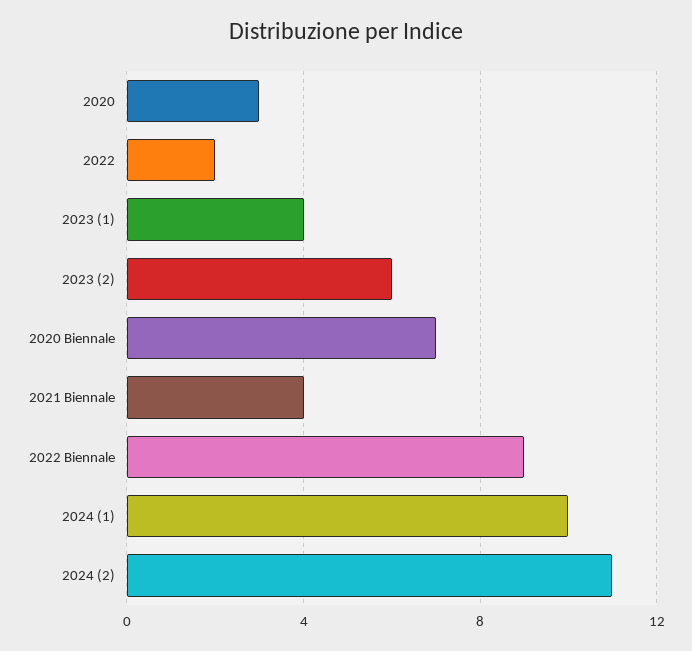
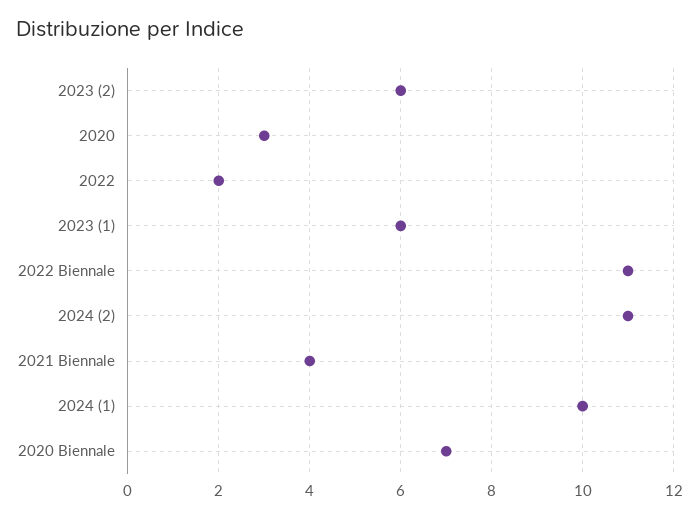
2023 (1): 4 -> 6
2022 Biennale: 9 -> 11

